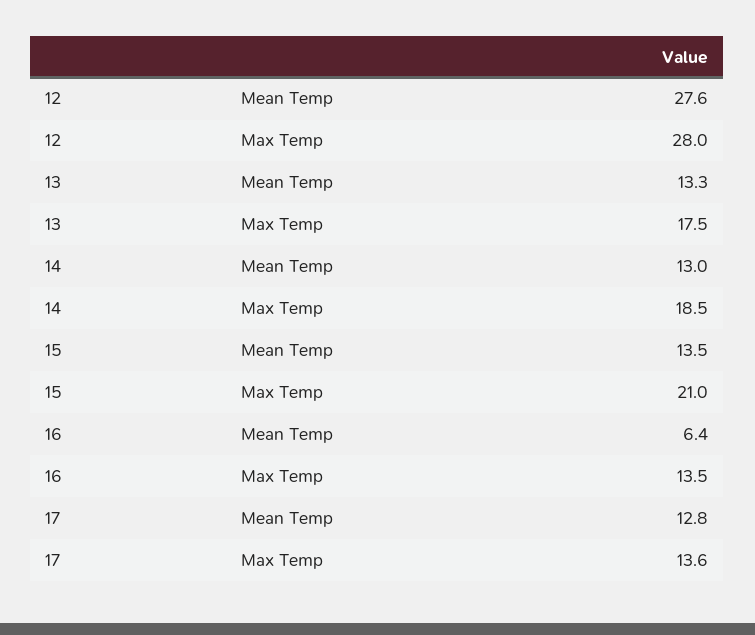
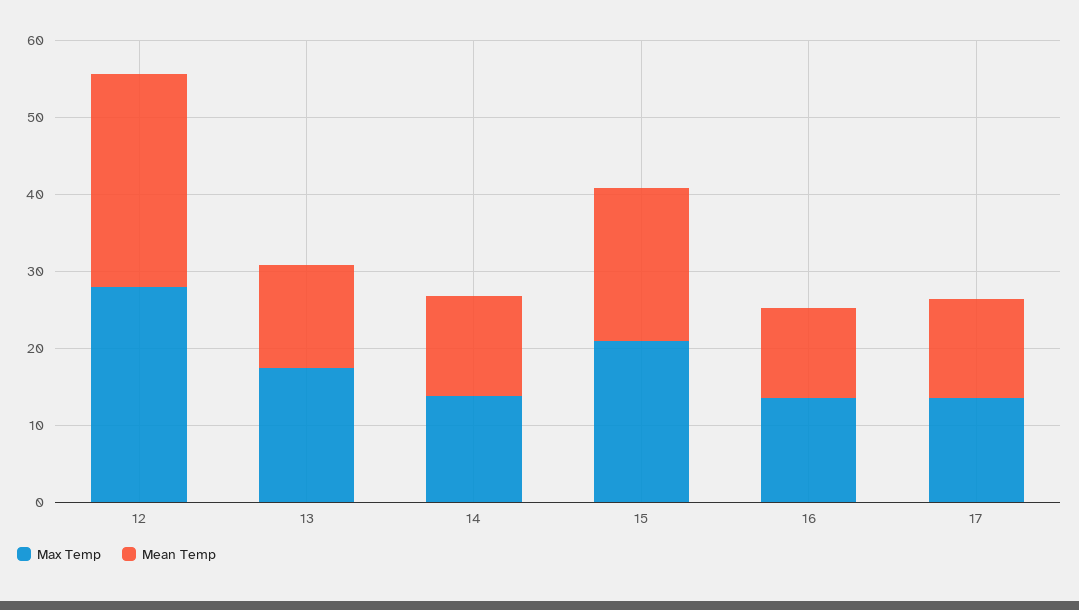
Max Temp, 14: 18.5 -> 14
Mean Temp, 15: 13.5 -> 20
Mean Temp, 16: 6.4 -> 12

